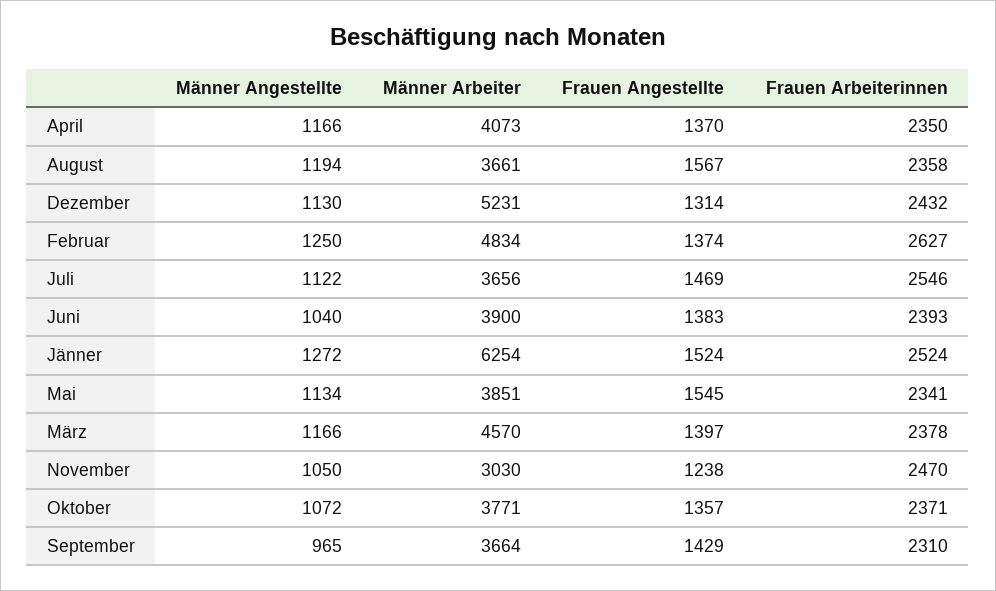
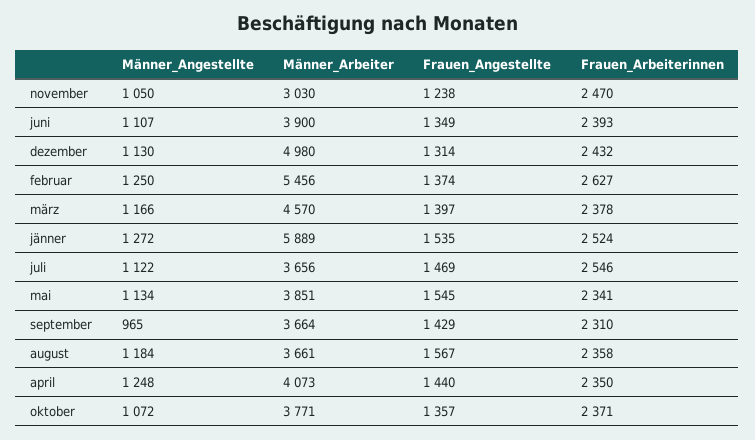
Männer Angestellte, April: 1166 -> 1248
Frauen Angestellte, April: 1370 -> 1440
Männer Angestellte, August: 1194 -> 1184
Männer Arbeiter, Dezember: 5231 -> 4980
Männer Arbeiter, Februar: 4834 -> 5456
Männer Angestellte, Juni: 1040 -> 1107
Frauen Angestellte, Juni: 1383 -> 1349
Männer Arbeiter, Jänner: 6254 -> 5889
Frauen Angestellte, Jänner: 1524 -> 1535

